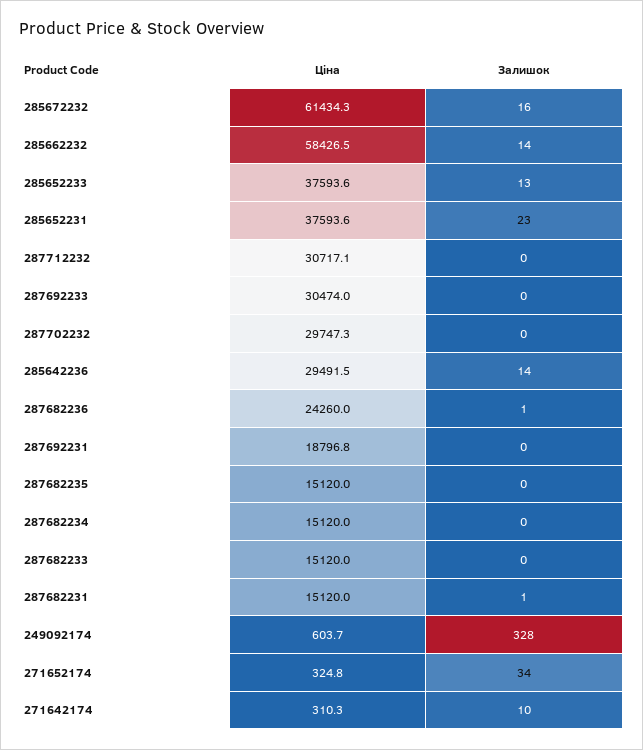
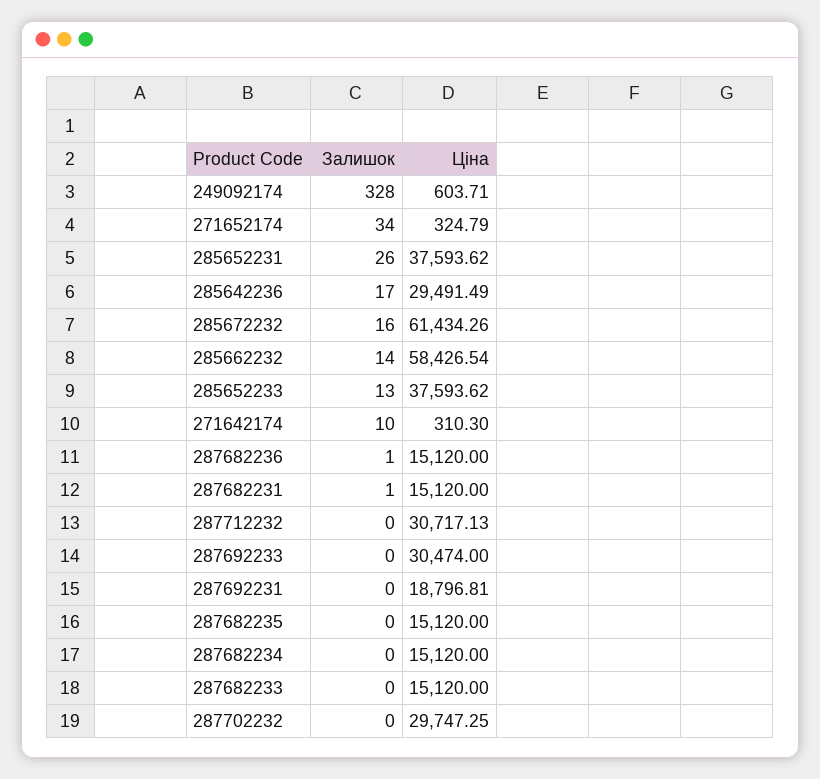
Залишок, 285652231: 23 -> 26
Залишок, 285642236: 14 -> 17
Ціна, 287682236: 24260 -> 15120

